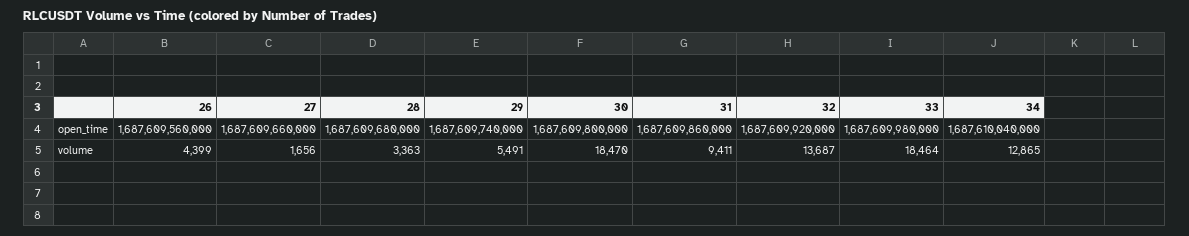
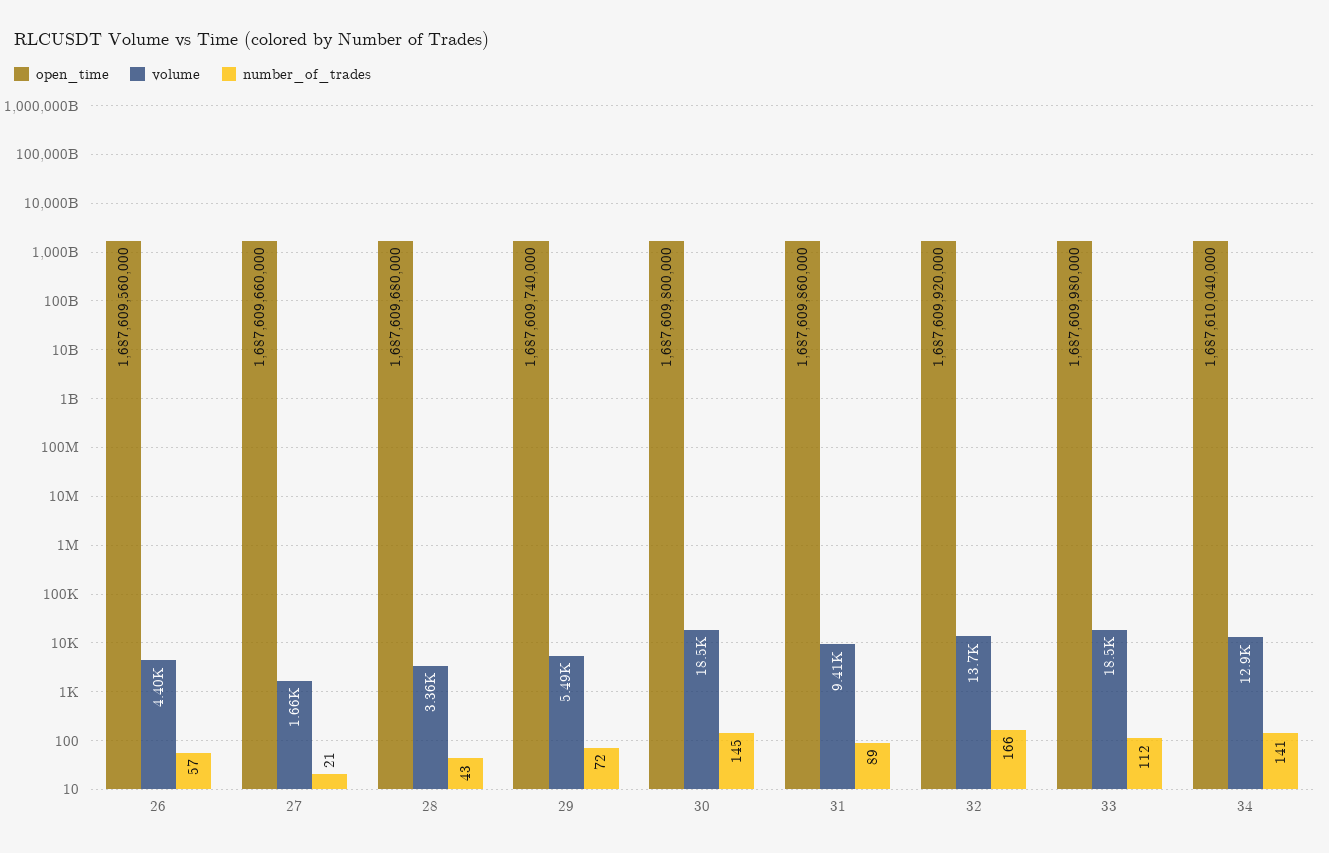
number_of_trades, 26: none -> 57
number_of_trades, 27: none -> 21
number_of_trades, 28: none -> 43
number_of_trades, 29: none -> 72
number_of_trades, 30: none -> 145
number_of_trades, 31: none -> 89
number_of_trades, 32: none -> 166
number_of_trades, 33: none -> 112
number_of_trades, 34: none -> 141

